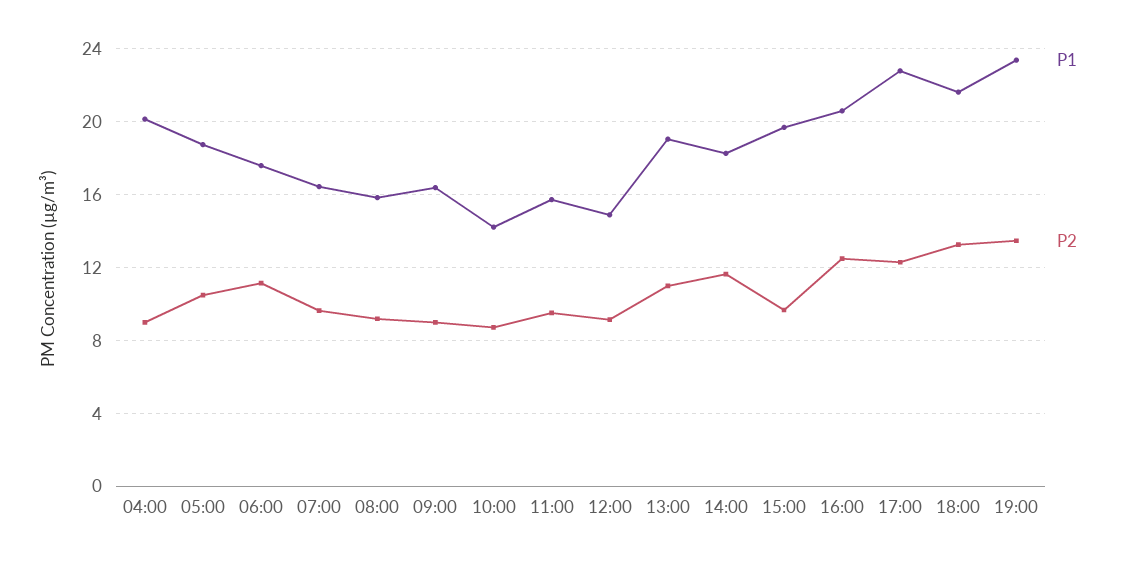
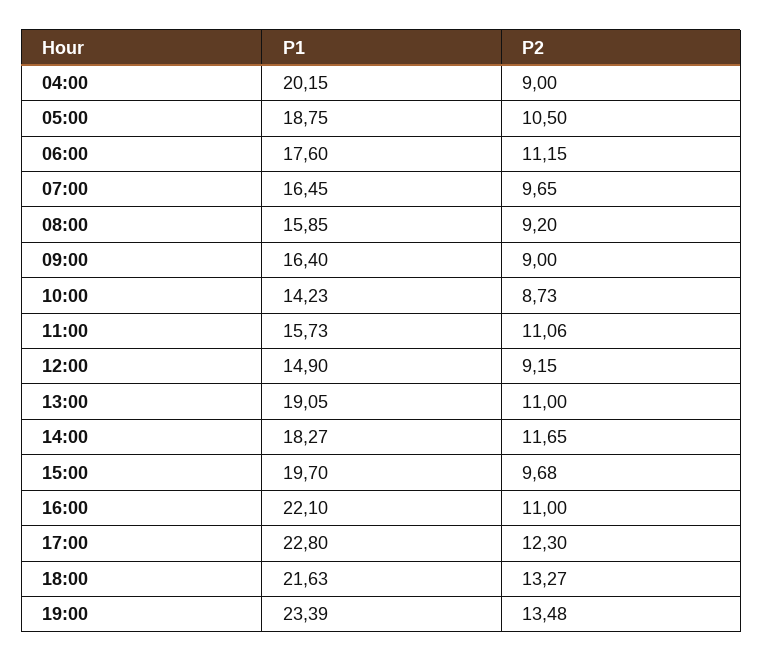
P2, 11:00: 9.5 -> 11.06
P1, 16:00: 20.5 -> 22.1
P2, 16:00: 12.5 -> 11

